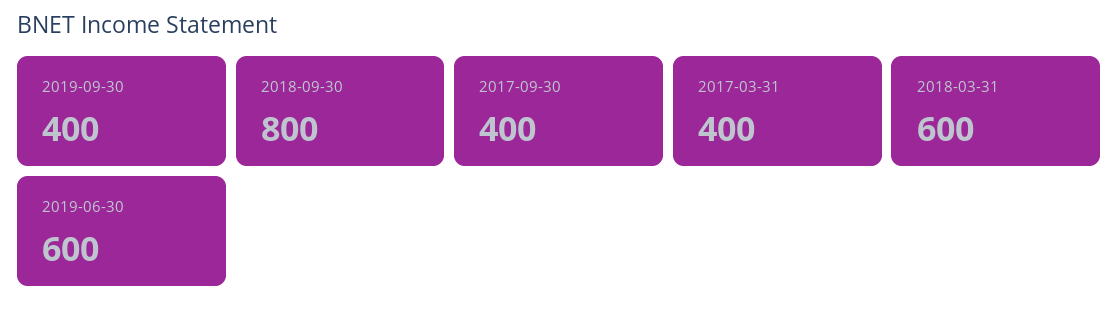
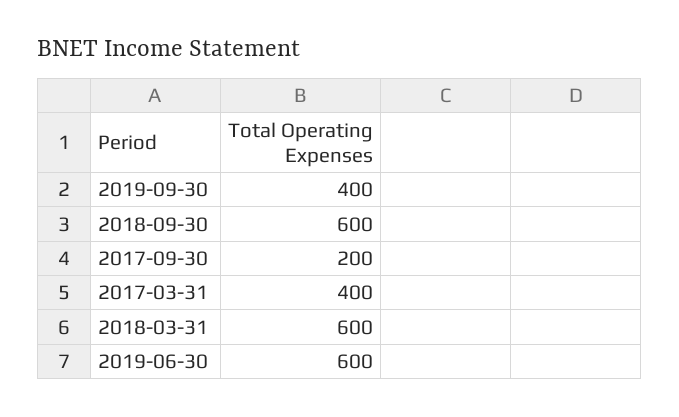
2018-09-30: 800 -> 600
2017-09-30: 400 -> 200

